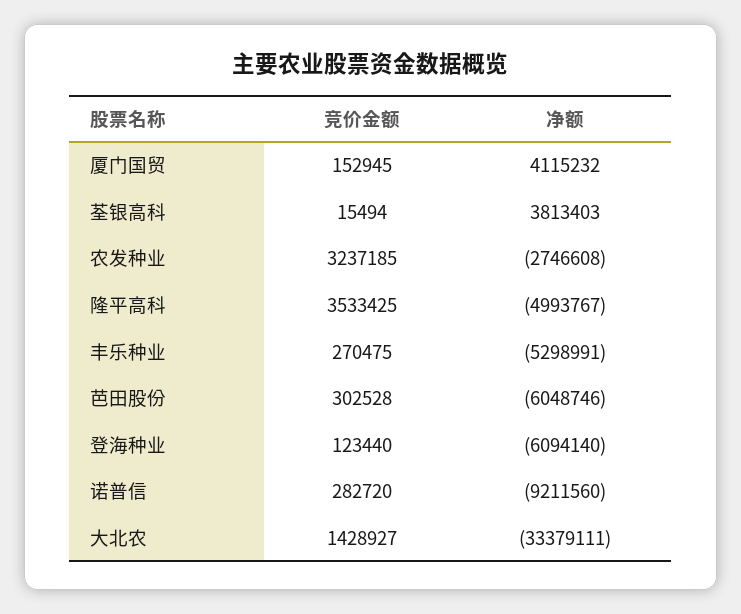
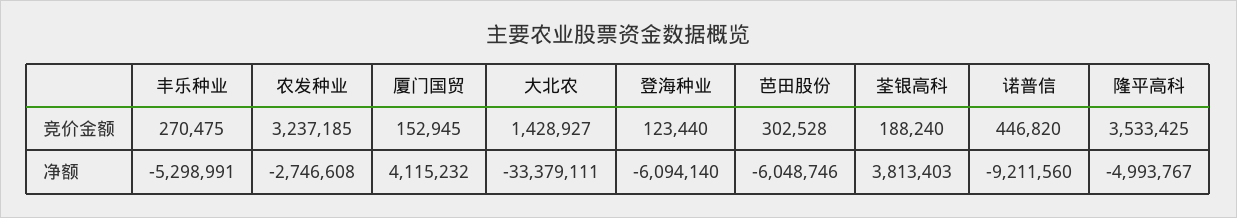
竞价金额, 荃银高科: 15494 -> 188240
竞价金额, 诺普信: 282720 -> 446820

